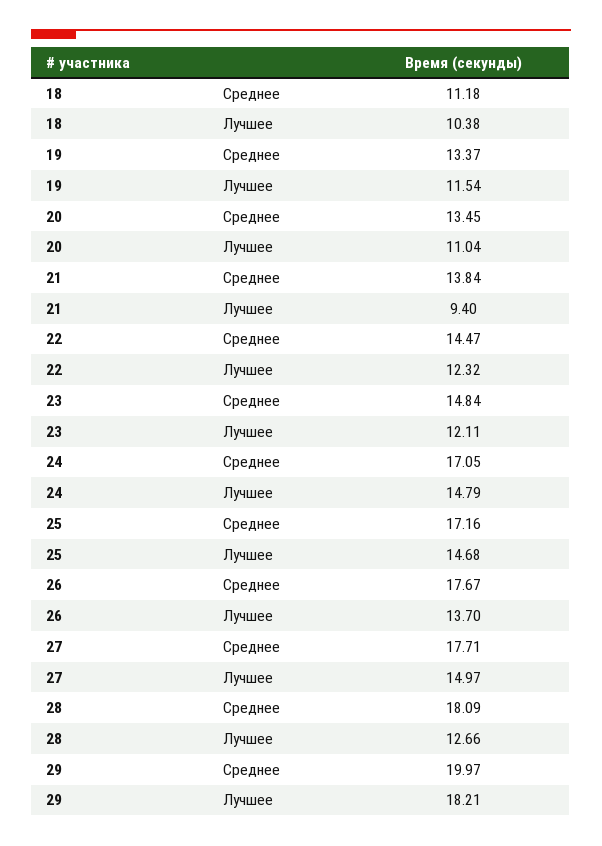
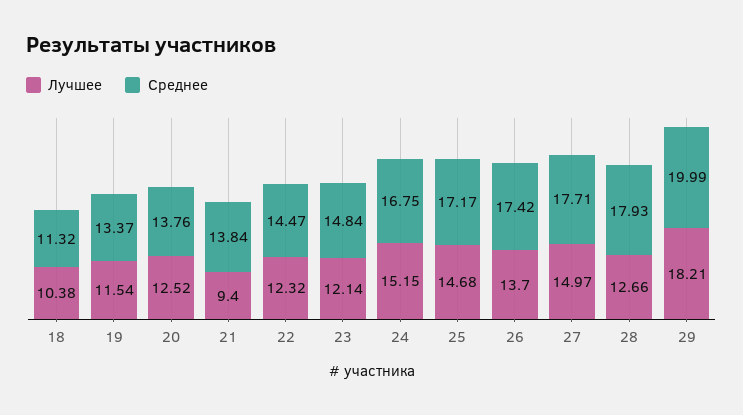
Среднее, 18: 11.18 -> 11.32
Среднее, 20: 13.45 -> 13.76
Лучшее, 20: 11.04 -> 12.52
Лучшее, 23: 12.11 -> 12.14
Среднее, 24: 17.05 -> 16.75
Лучшее, 24: 14.79 -> 15.15
Среднее, 25: 17.16 -> 17.17
Среднее, 26: 17.67 -> 17.42
Среднее, 28: 18.09 -> 17.93
Среднее, 29: 19.97 -> 19.99

